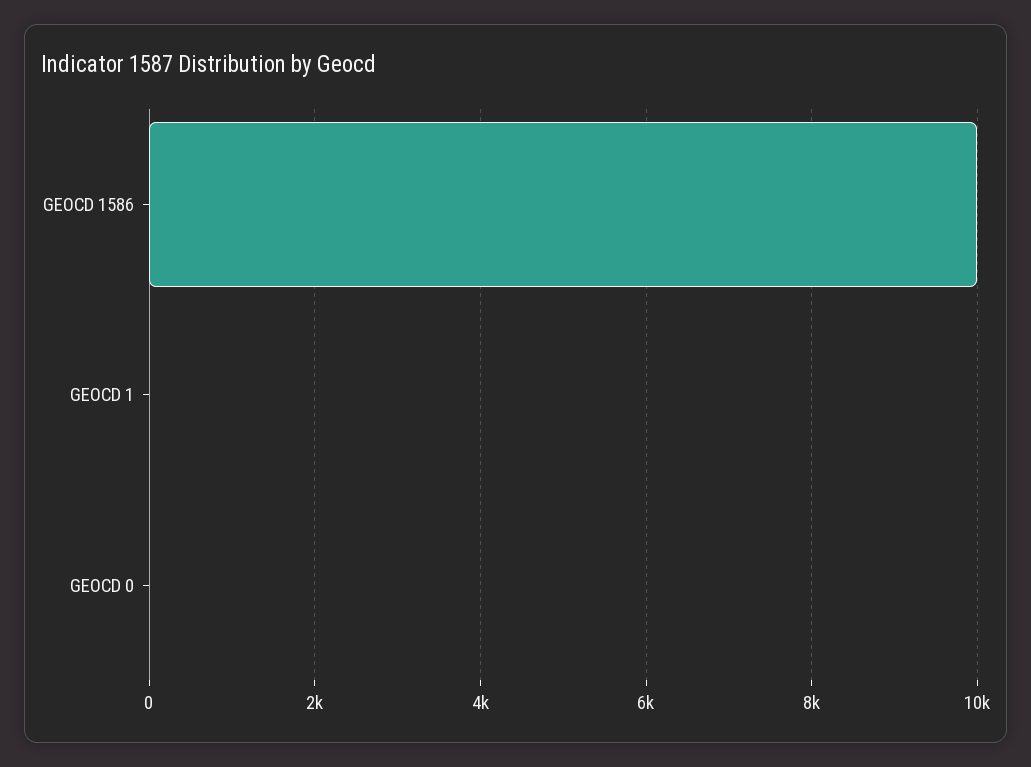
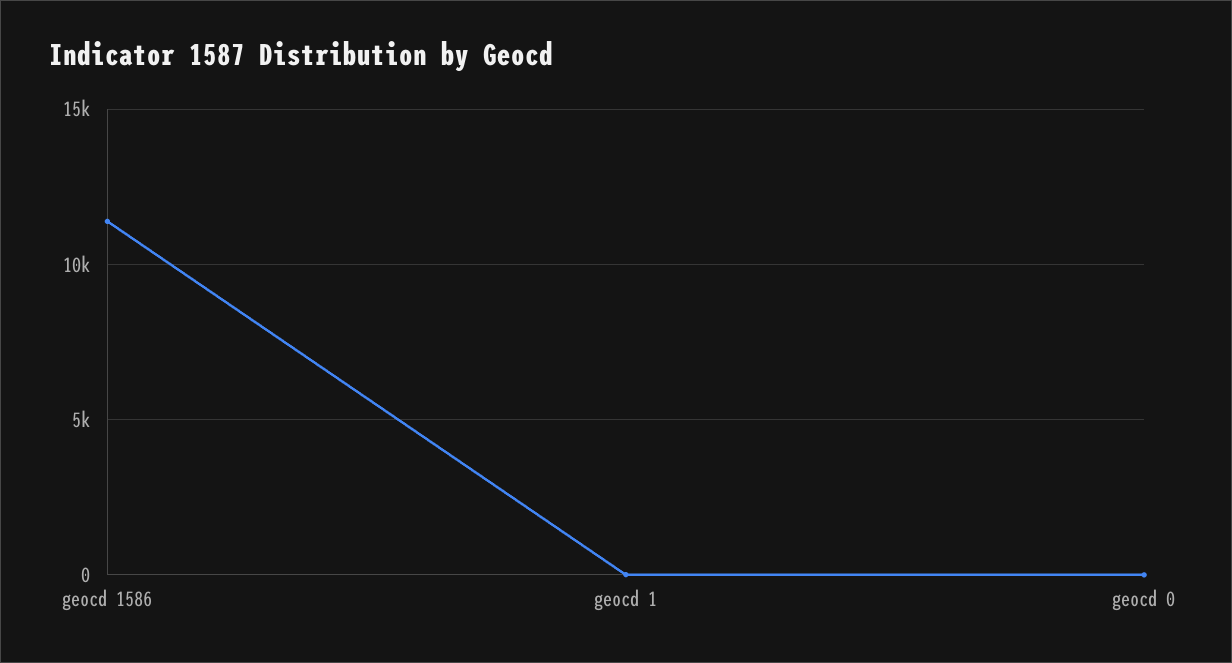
GEOCD 1586: 10000 -> 11500

